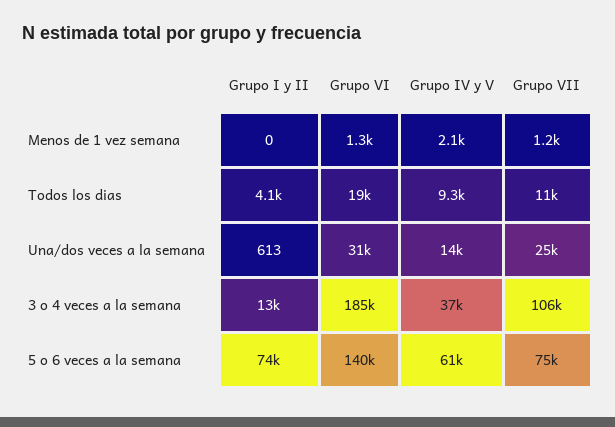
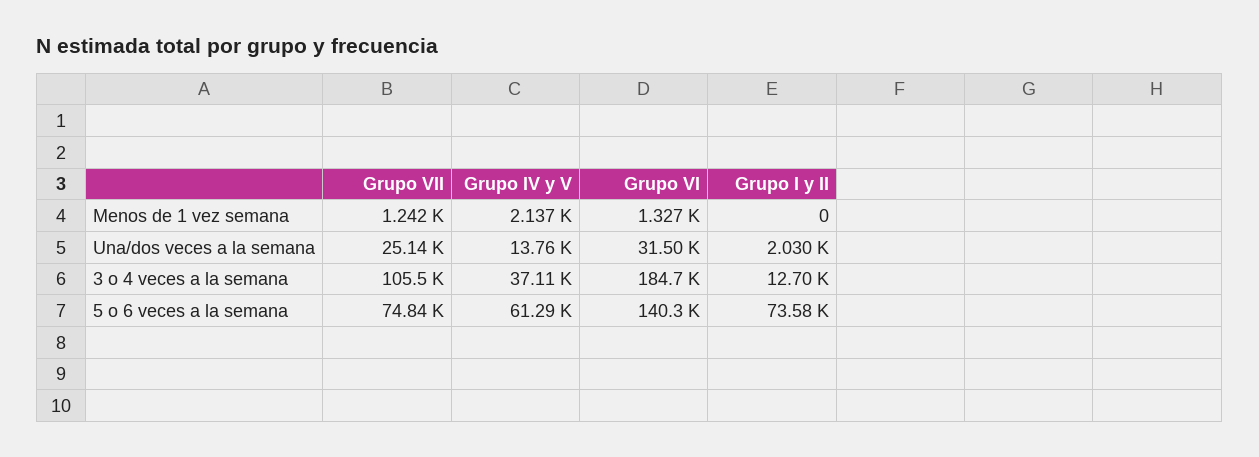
Grupo I y II, Todos los dias: 4100 -> none
Grupo VI, Todos los dias: 19000 -> none
Grupo IV y V, Todos los dias: 9300 -> none
Grupo VII, Todos los dias: 11000 -> none
Grupo I y II, Una/dos veces a la semana: 613 -> 2030

